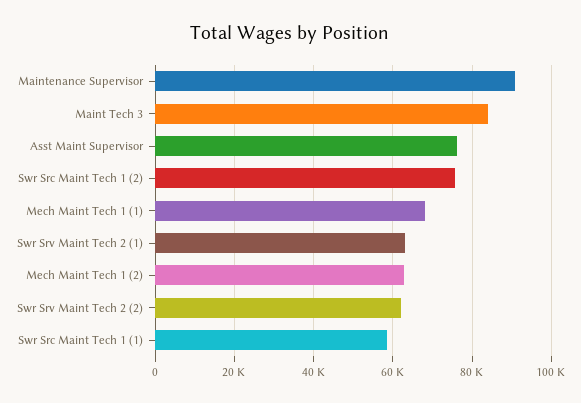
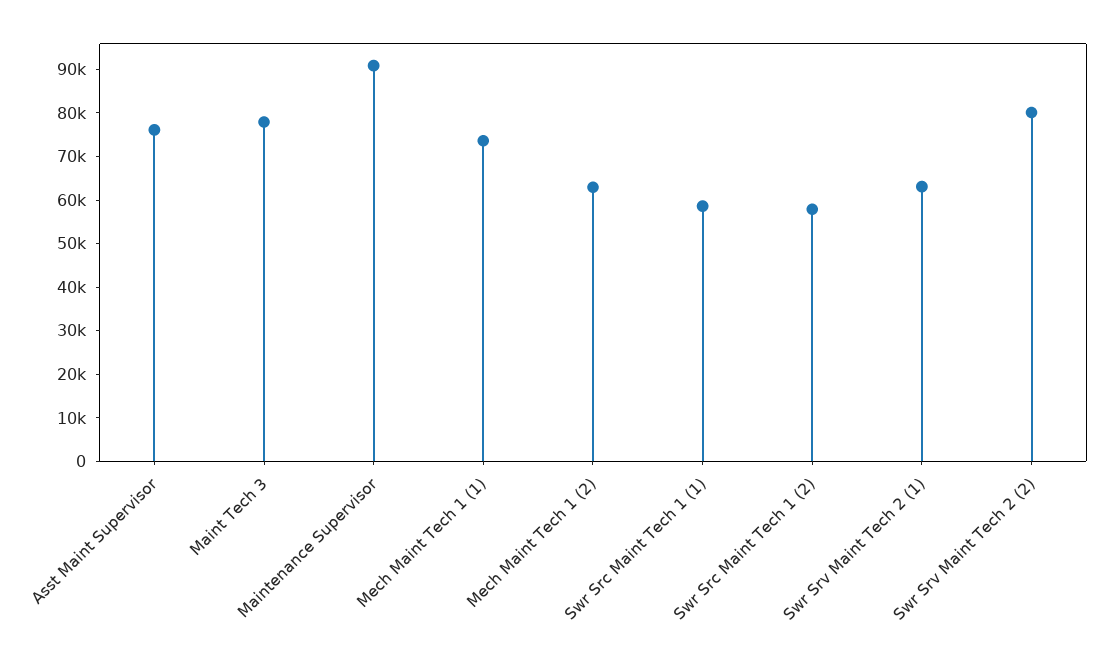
Maint Tech 3: 84000 -> 78000
Swr Src Maint Tech 1 (2): 76000 -> 58000
Mech Maint Tech 1 (1): 68000 -> 74000
Swr Srv Maint Tech 2 (2): 62000 -> 80000

